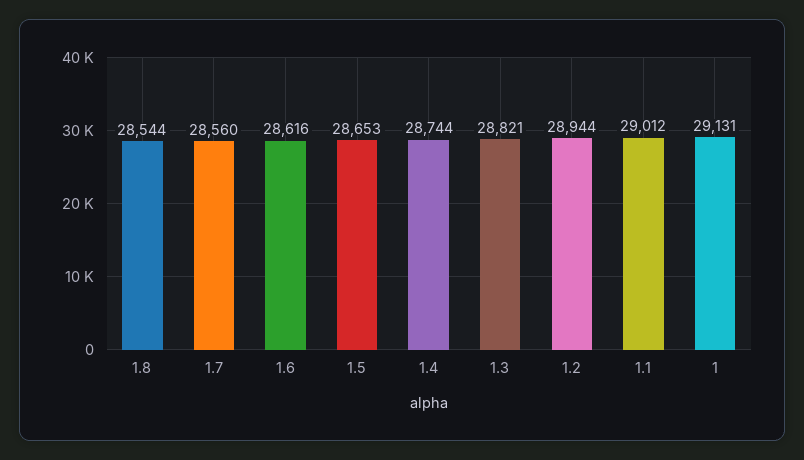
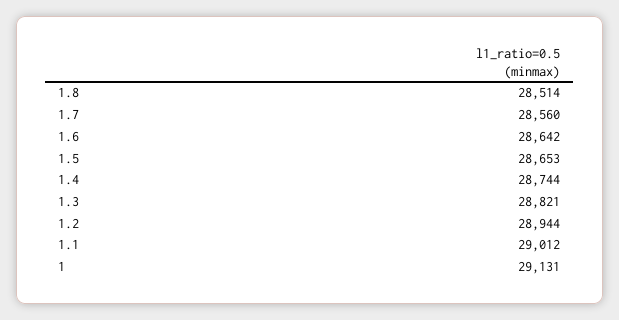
1.8: 28544 -> 28514
1.6: 28616 -> 28642

